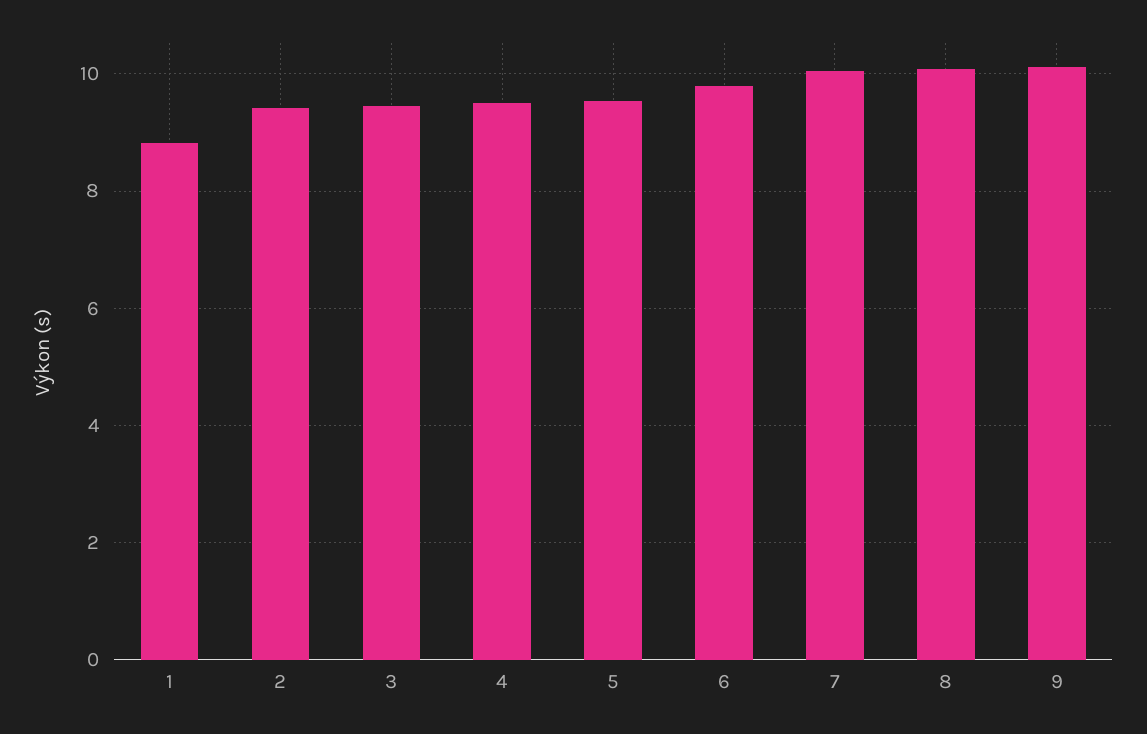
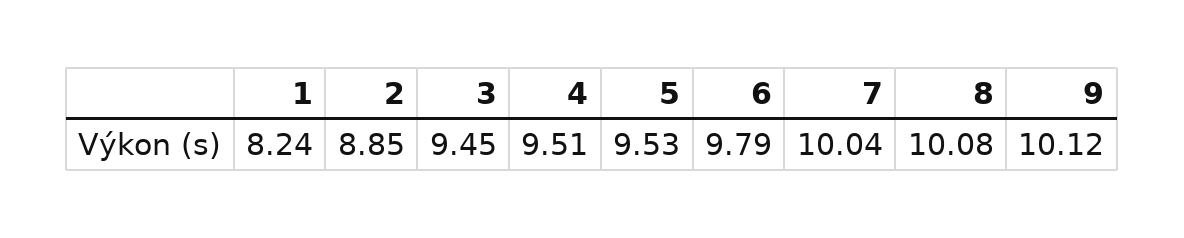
1: 8.8 -> 8.24
2: 9.4 -> 8.85

